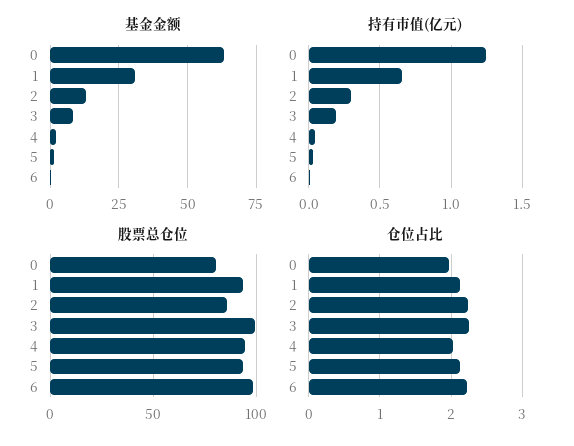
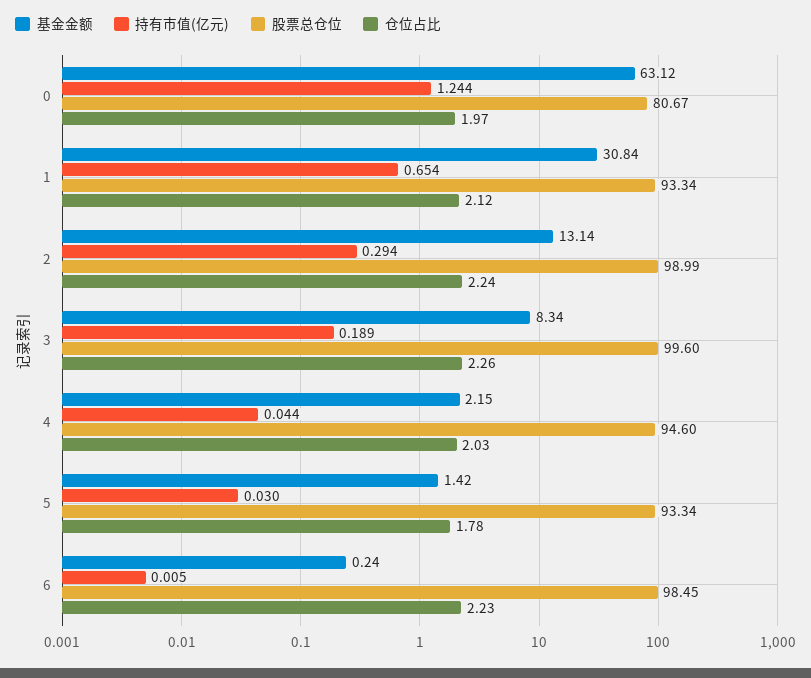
股票总仓位, 2: 85 -> 98.99
仓位占比, 5: 2.1 -> 1.78

